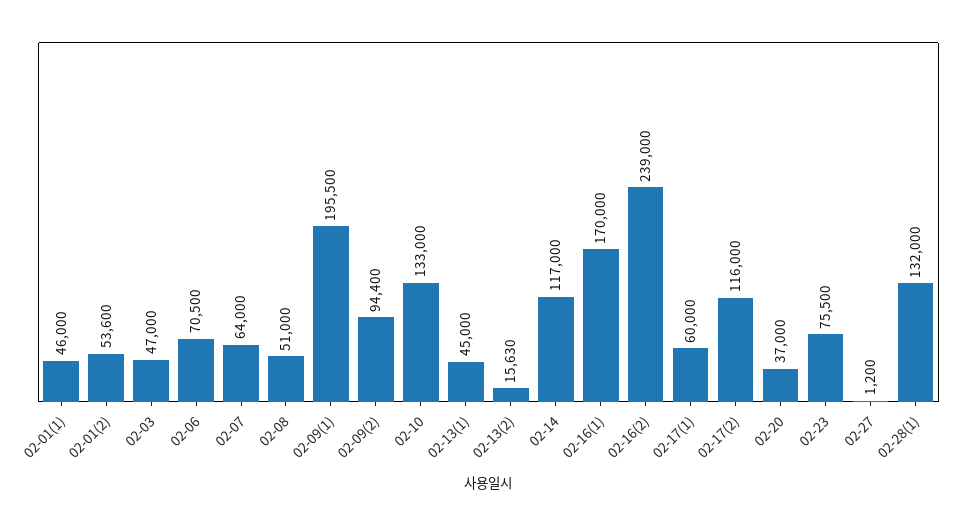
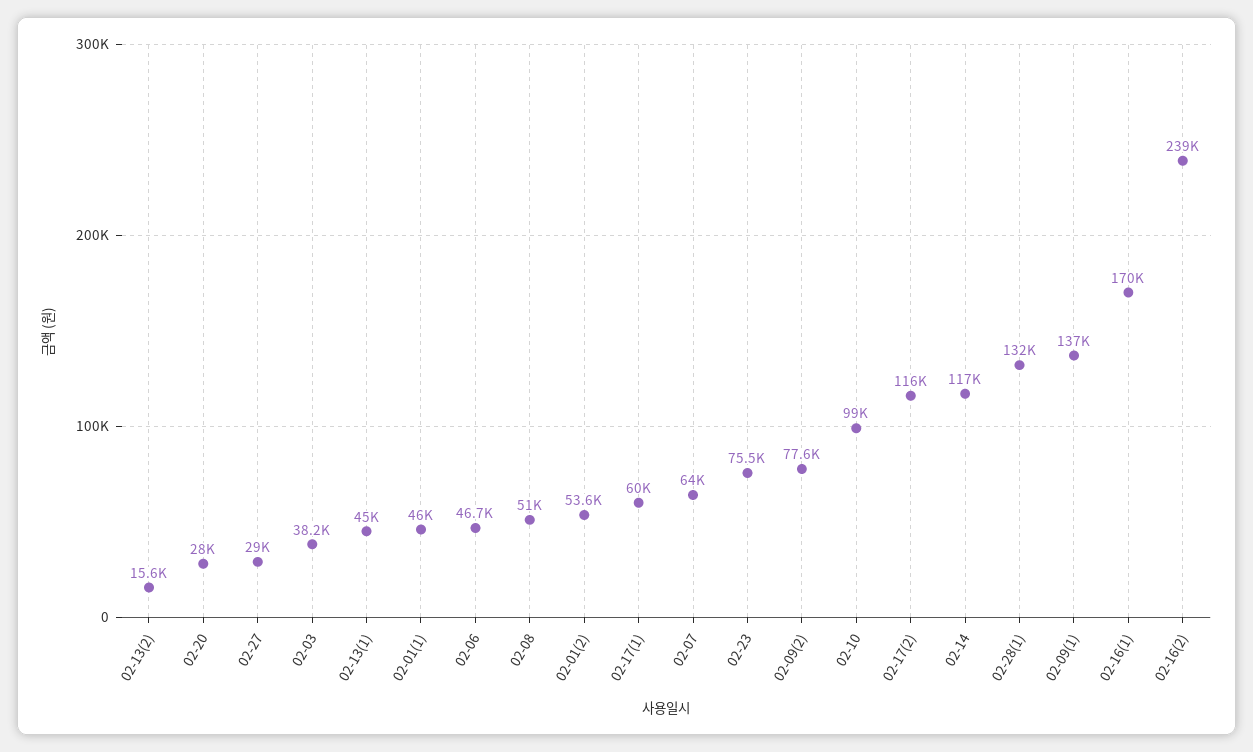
02-03: 47000 -> 38200
02-06: 70500 -> 46700
02-09(1): 195500 -> 137000
02-09(2): 94400 -> 77600
02-10: 133000 -> 99000
02-20: 37000 -> 28000
02-27: 1200 -> 29000

